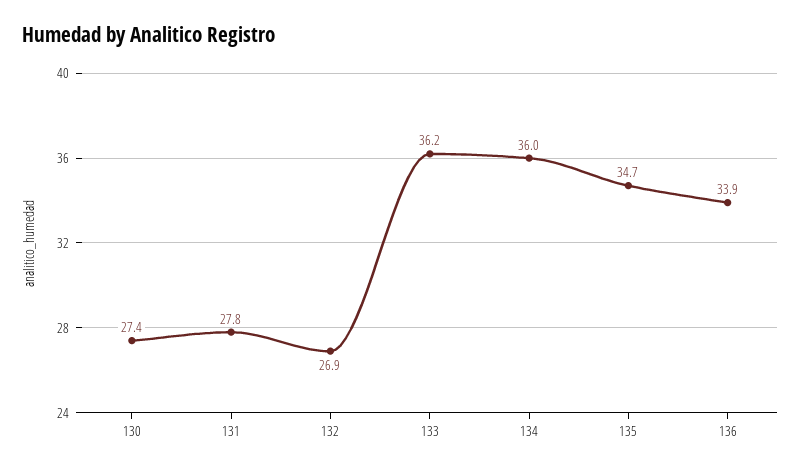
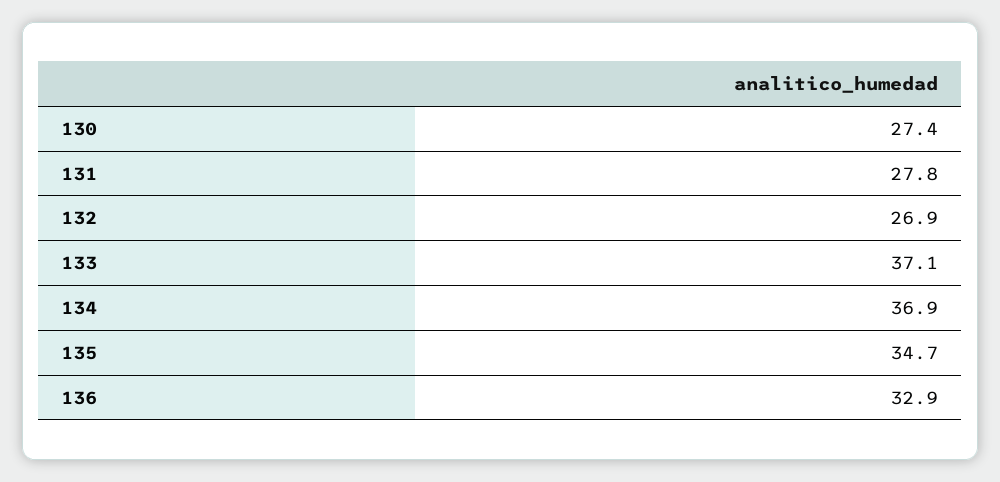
133: 36.2 -> 37.1
134: 36 -> 36.9
136: 33.9 -> 32.9

